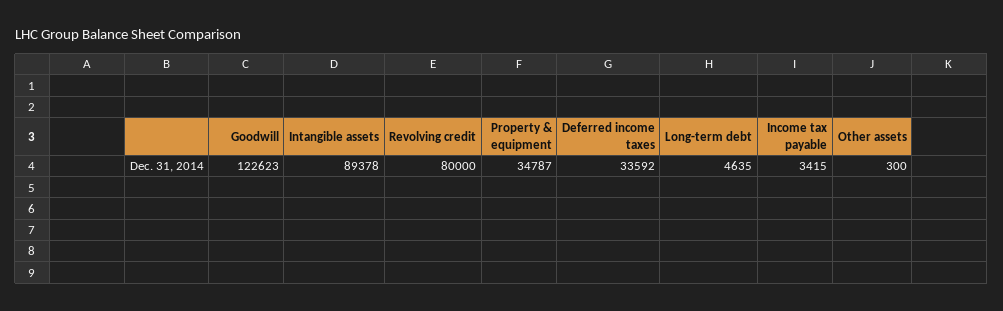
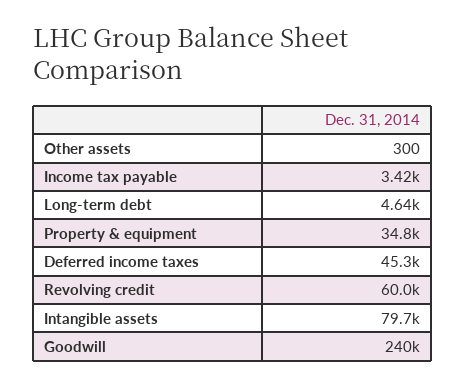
Goodwill: 122623 -> 240000
Intangible assets: 89378 -> 79700
Revolving credit: 80000 -> 60000
Deferred income taxes: 33592 -> 45300

